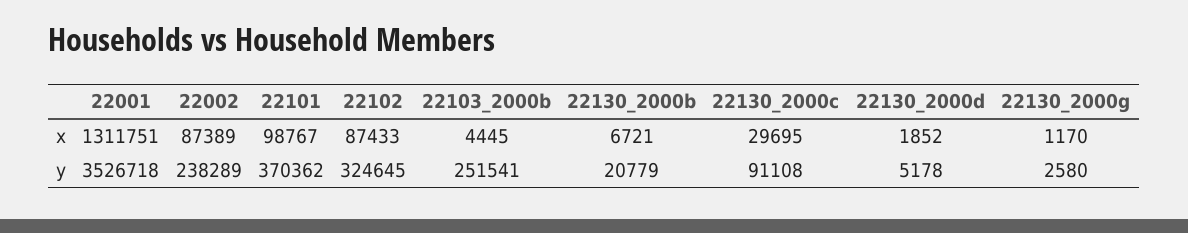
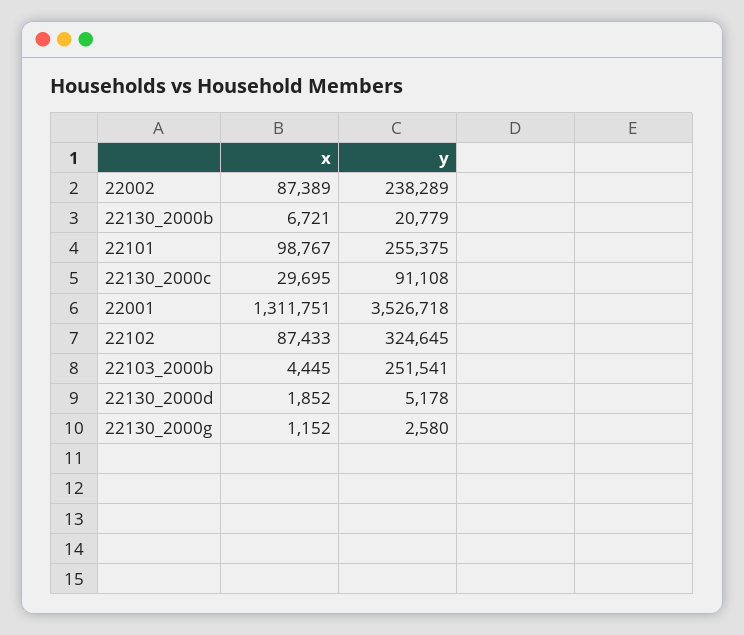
22130_2000g, x: 1170 -> 1152
22101, y: 370362 -> 255375

